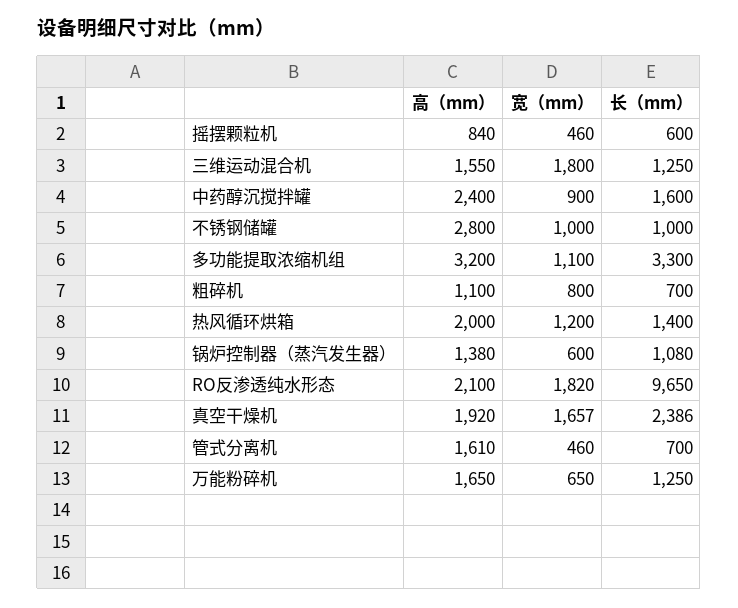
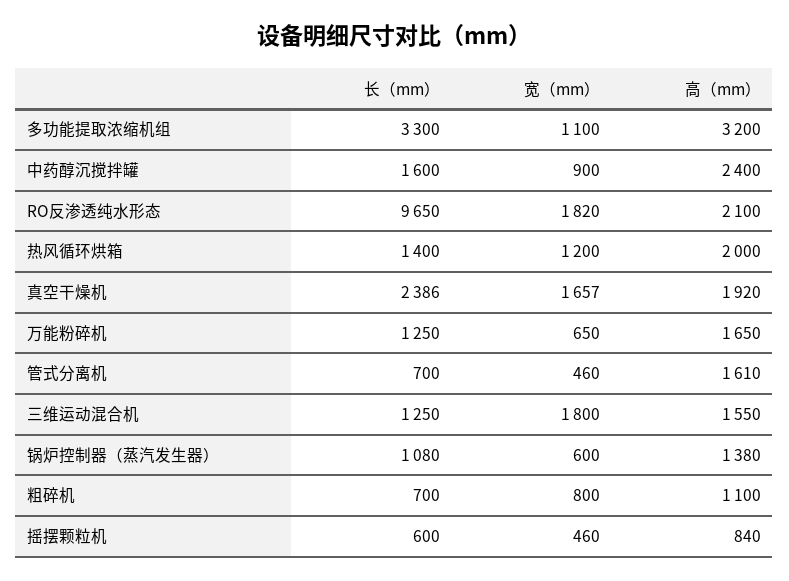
高（mm）, 不锈钢储罐: 2800 -> none
宽（mm）, 不锈钢储罐: 1000 -> none
长（mm）, 不锈钢储罐: 1000 -> none

